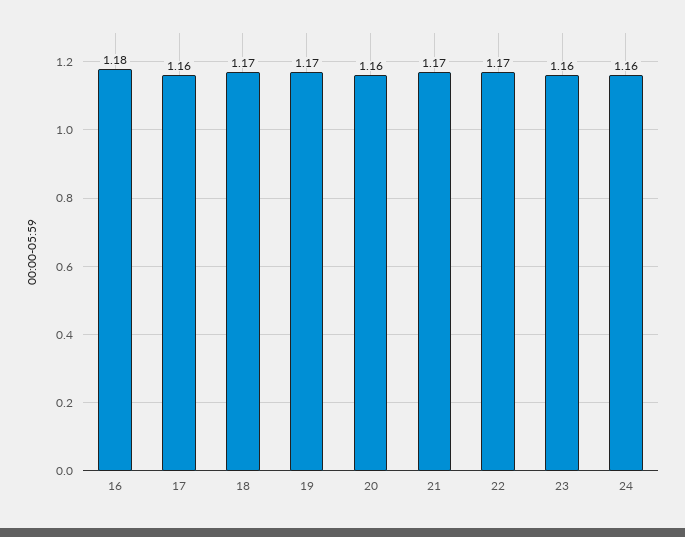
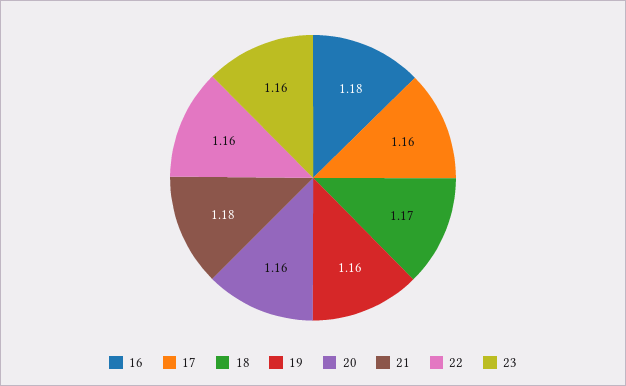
19: 1.17 -> 1.16
21: 1.17 -> 1.18
22: 1.17 -> 1.16
24: 1.16 -> none

